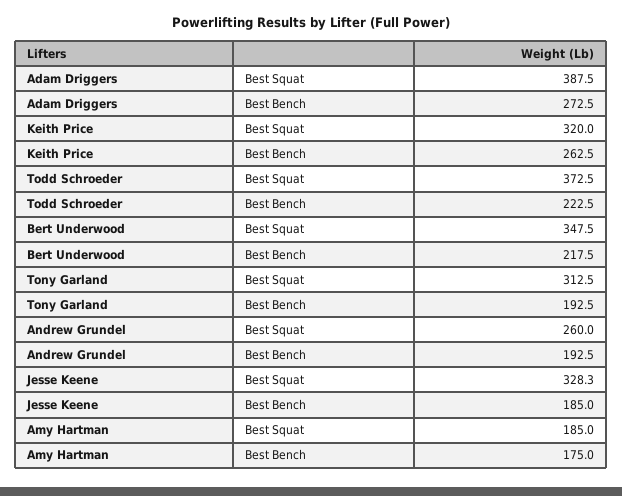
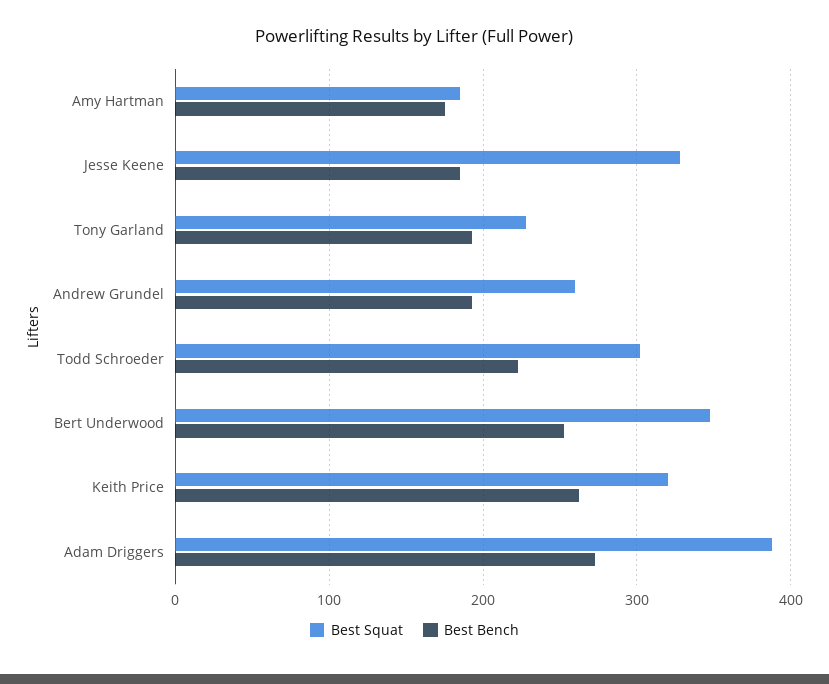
Best Squat, Todd Schroeder: 372.5 -> 300
Best Bench, Bert Underwood: 217.5 -> 250
Best Squat, Tony Garland: 312.5 -> 230

